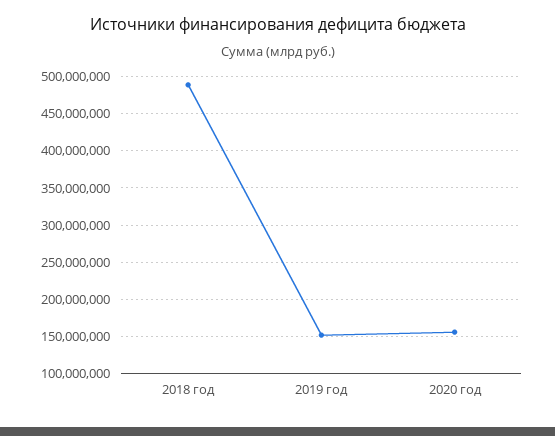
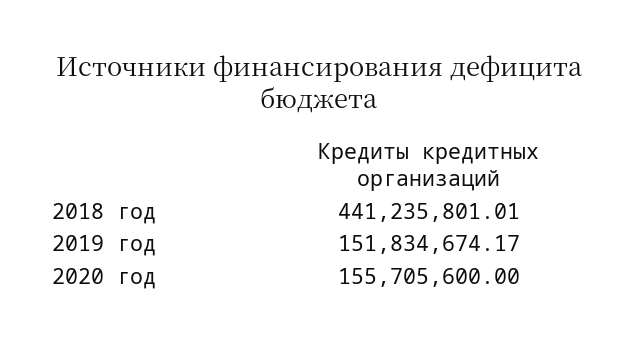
2018 год: 490000000 -> 441235801.01

